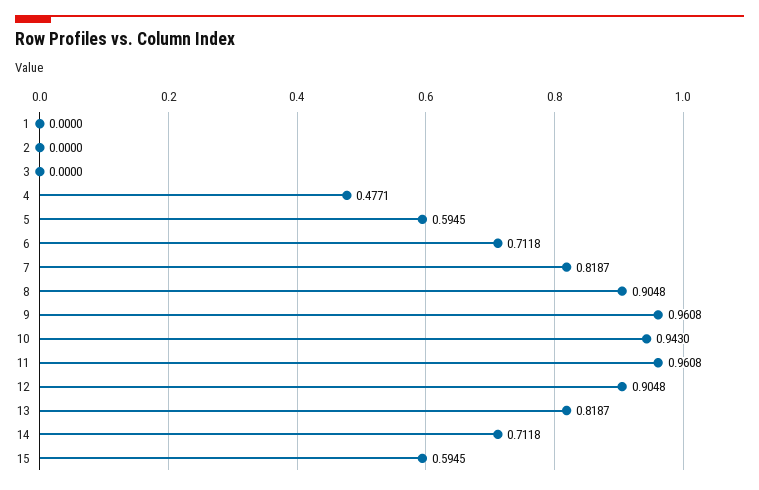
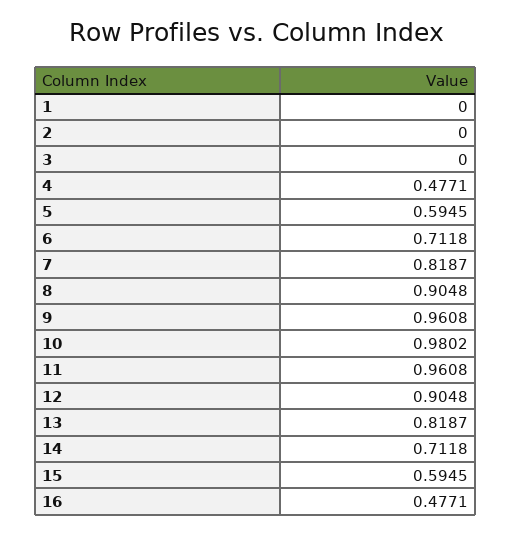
10: 0.943 -> 0.9802
16: none -> 0.4771

